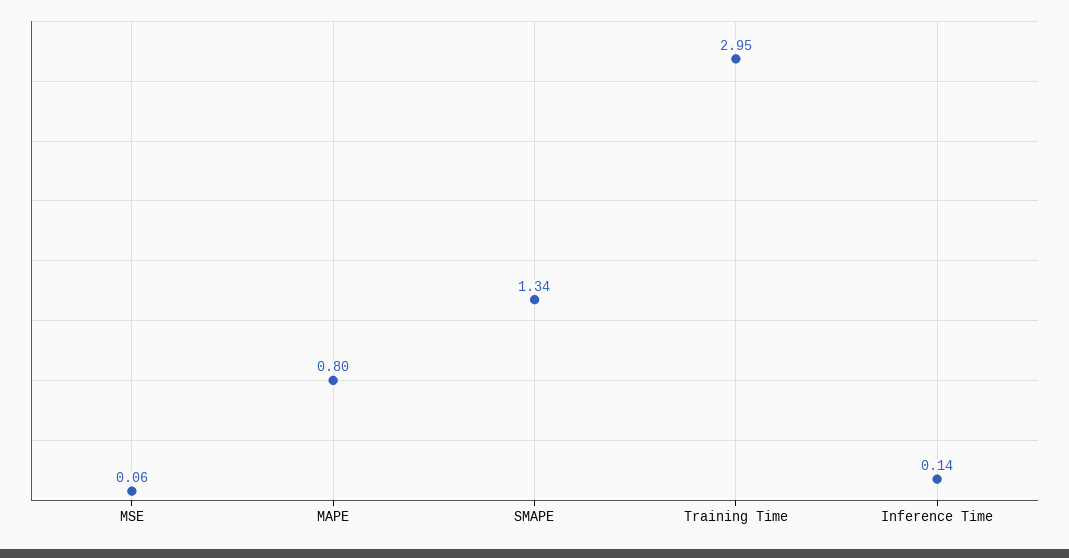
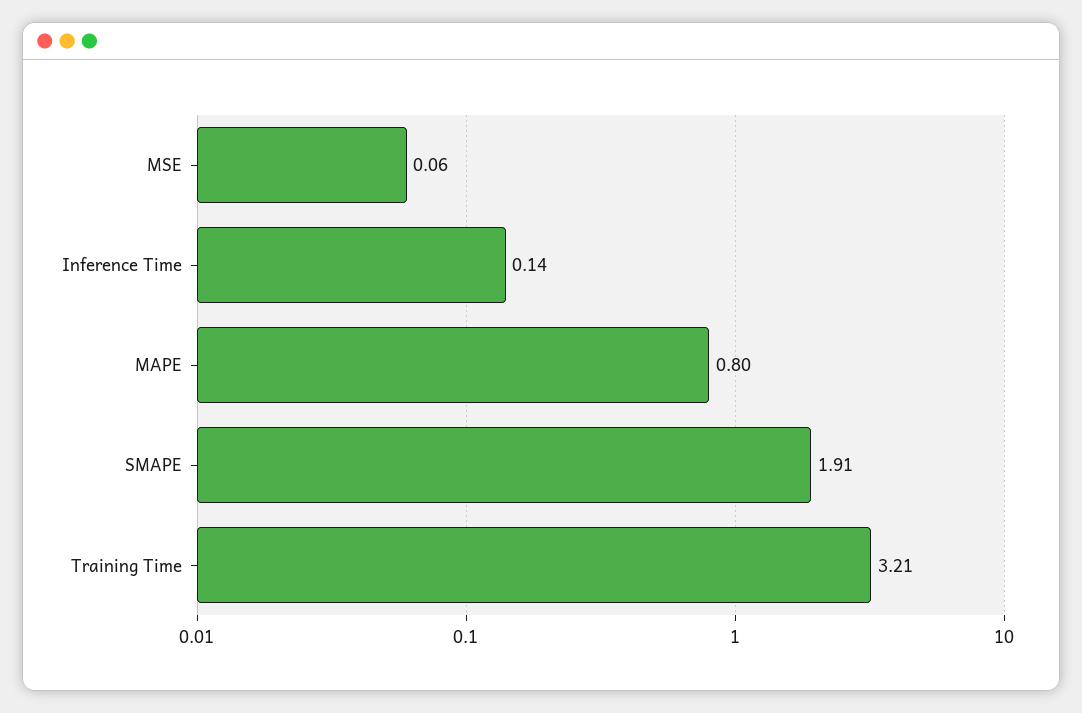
SMAPE: 1.34 -> 1.91
Training Time: 2.95 -> 3.21

